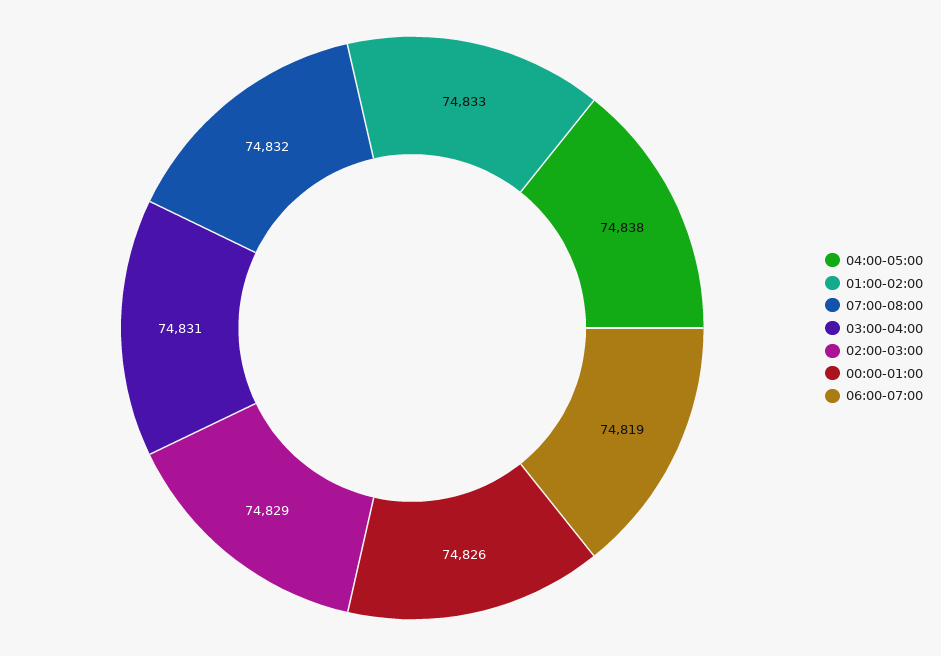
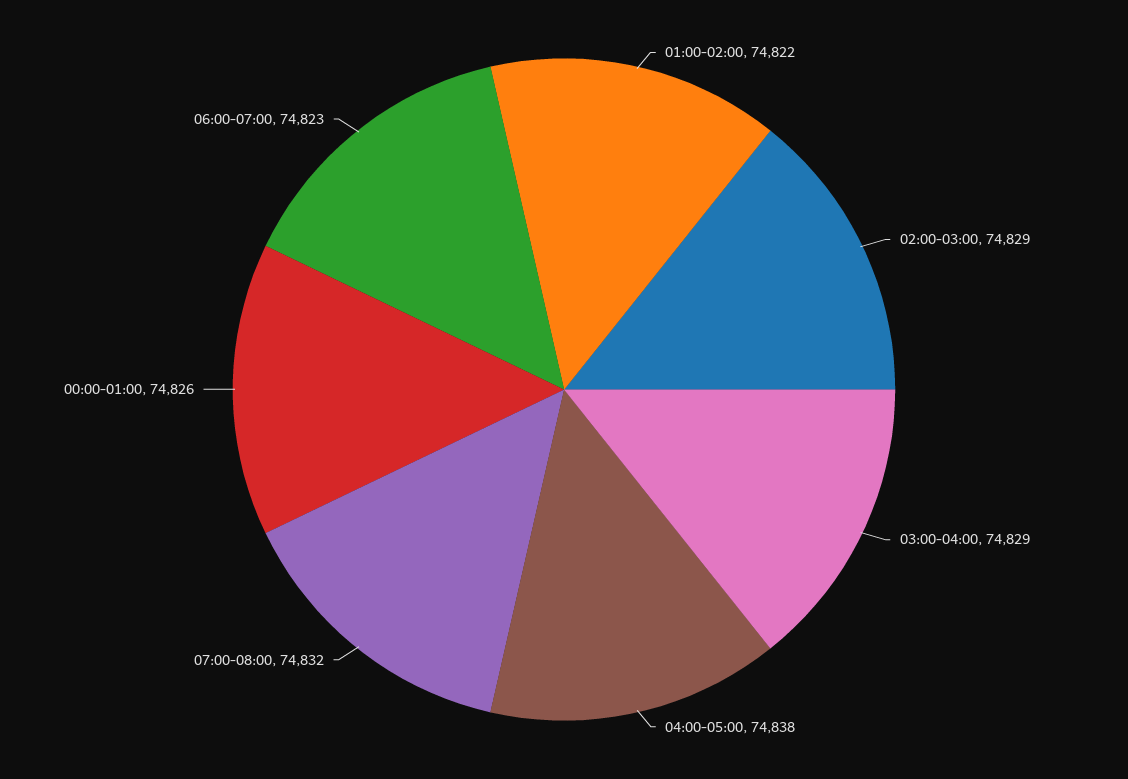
01:00-02:00: 74833 -> 74822
03:00-04:00: 74831 -> 74829
06:00-07:00: 74819 -> 74823

